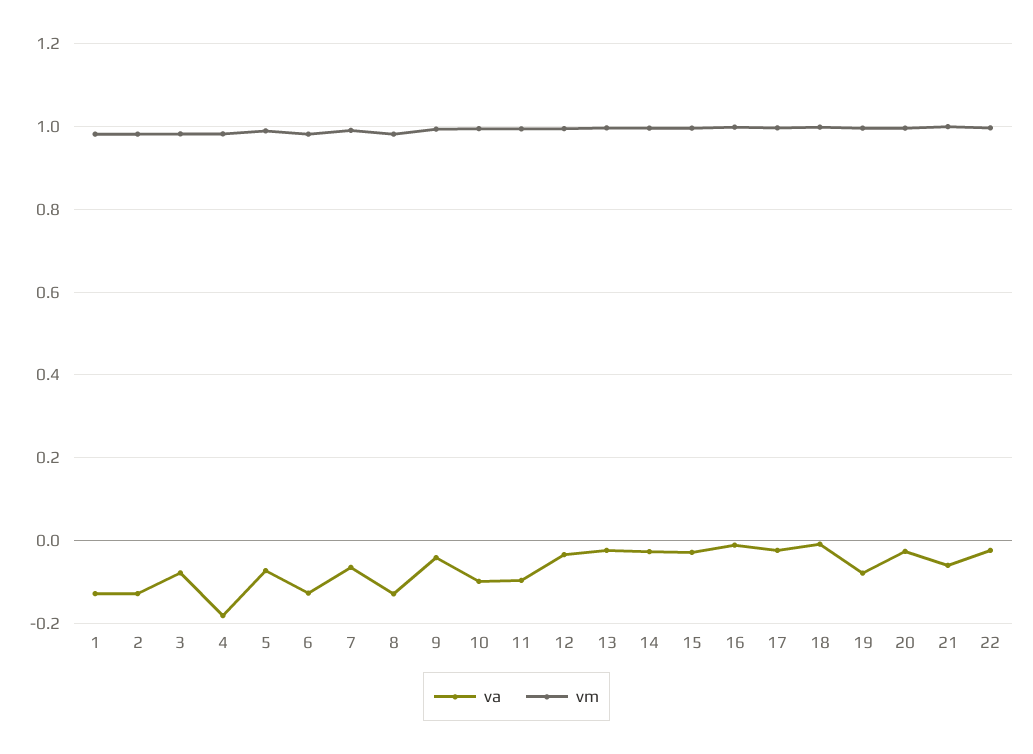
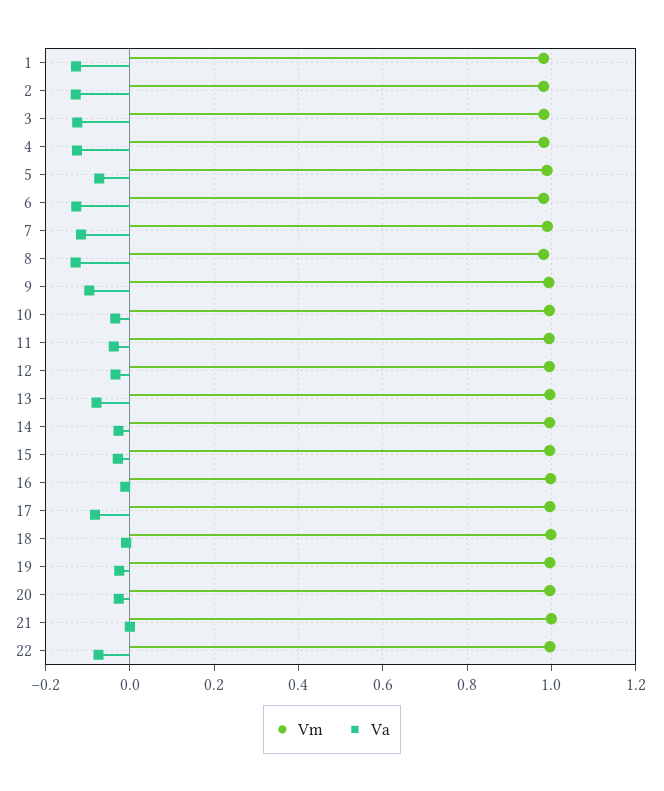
va, 3: -0.08 -> -0.12
va, 4: -0.18 -> -0.12
va, 7: -0.06 -> -0.12
va, 9: -0.04 -> -0.1
va, 10: -0.1 -> -0.04
va, 11: -0.1 -> -0.04
va, 13: -0.02 -> -0.08
va, 17: -0.02 -> -0.08
va, 19: -0.08 -> -0.02
va, 21: -0.06 -> 0
va, 22: -0.02 -> -0.08

